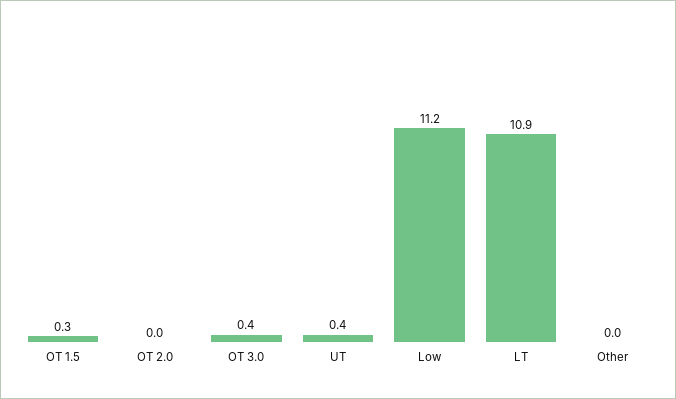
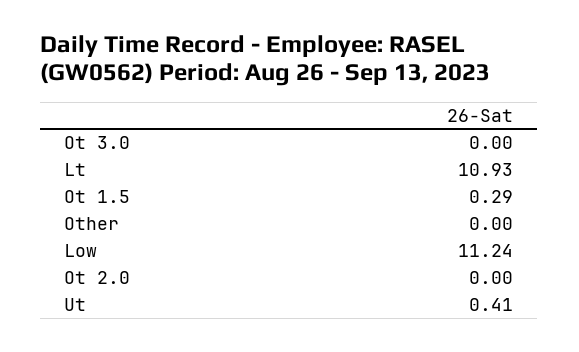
OT 3.0: 0.4 -> 0

